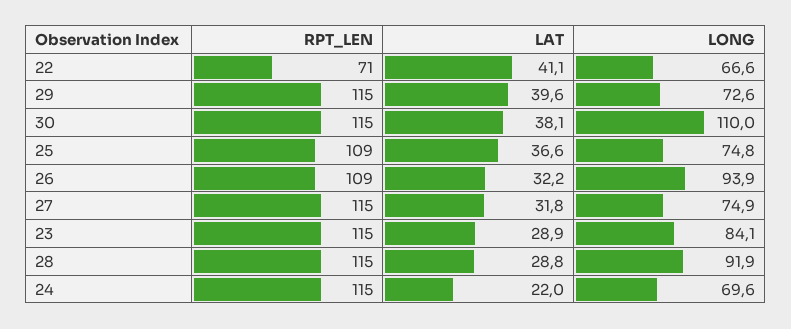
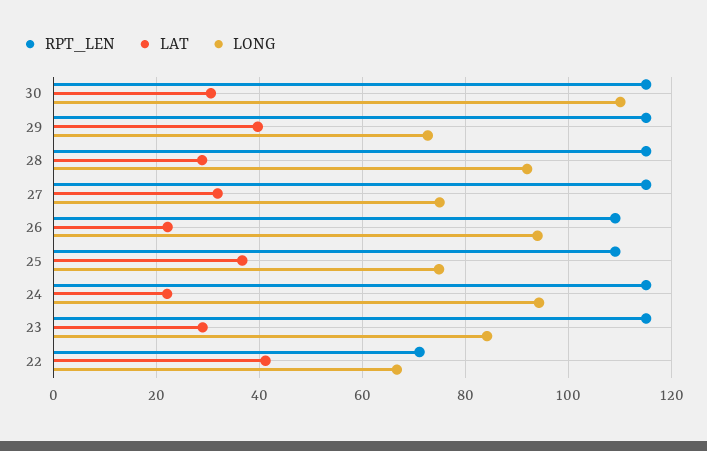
LAT, 30: 38.1 -> 30
LAT, 26: 32.2 -> 22
LONG, 24: 69.6 -> 94

